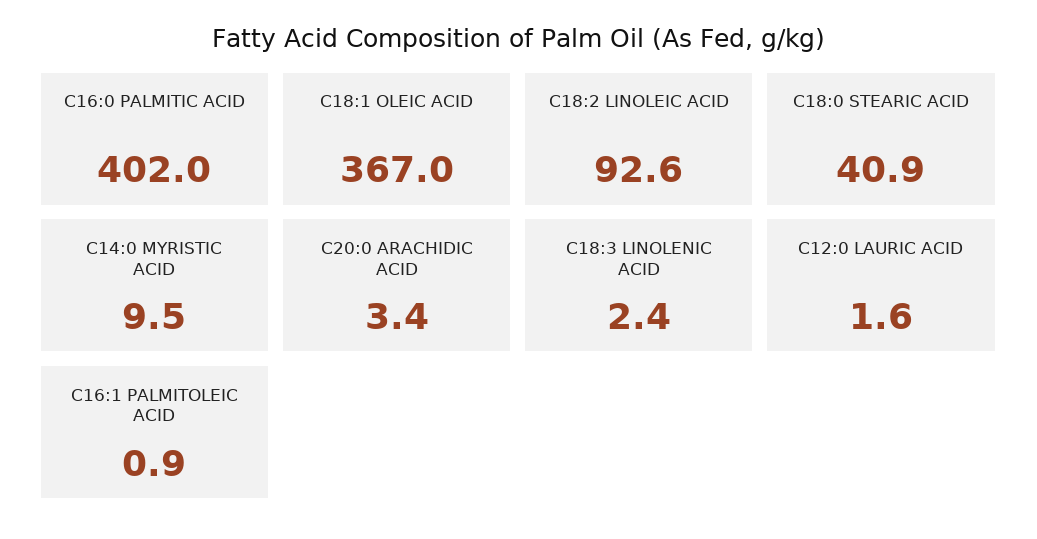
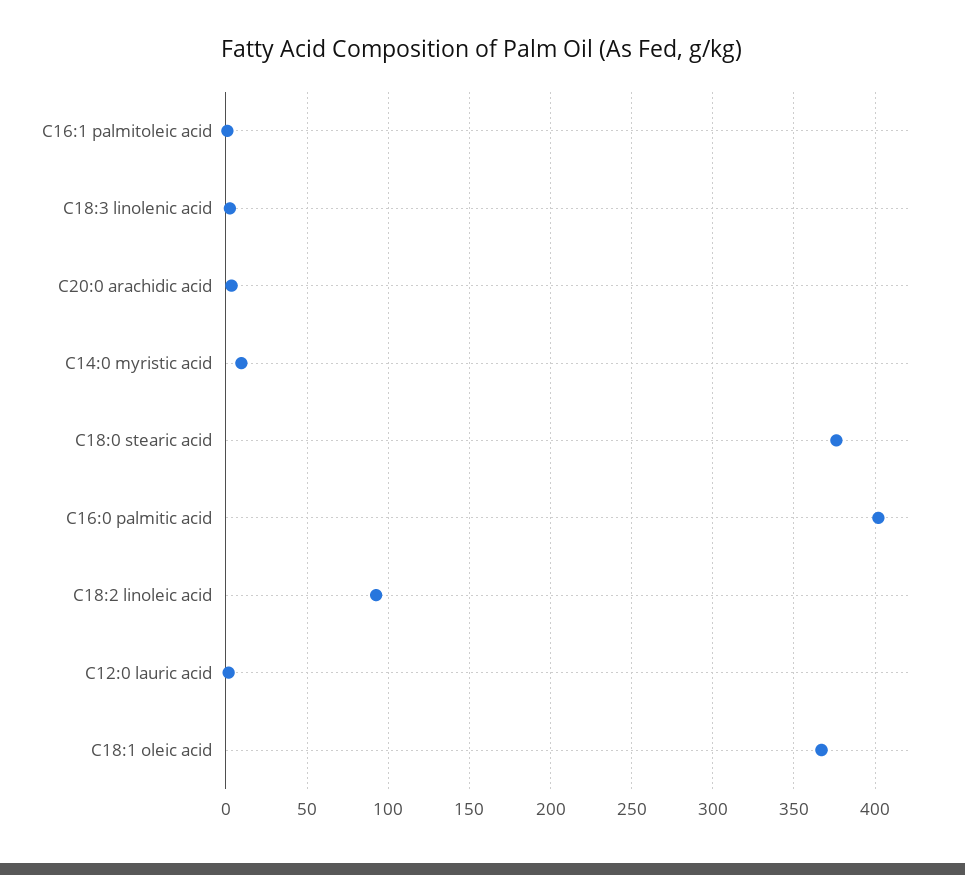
C18:0 STEARIC ACID: 40.9 -> 375

